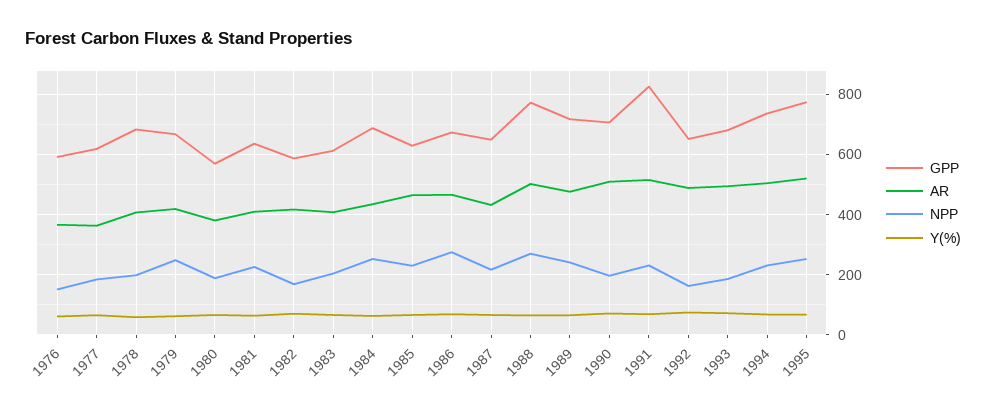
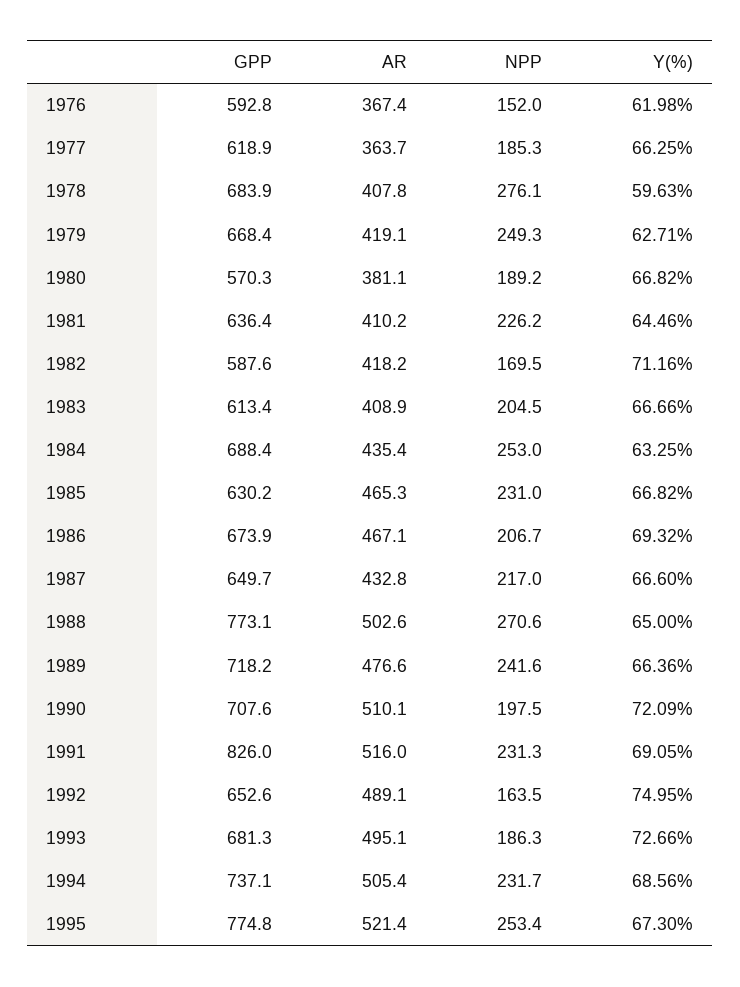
NPP, 1978: 200 -> 276.1
NPP, 1986: 280 -> 206.7

